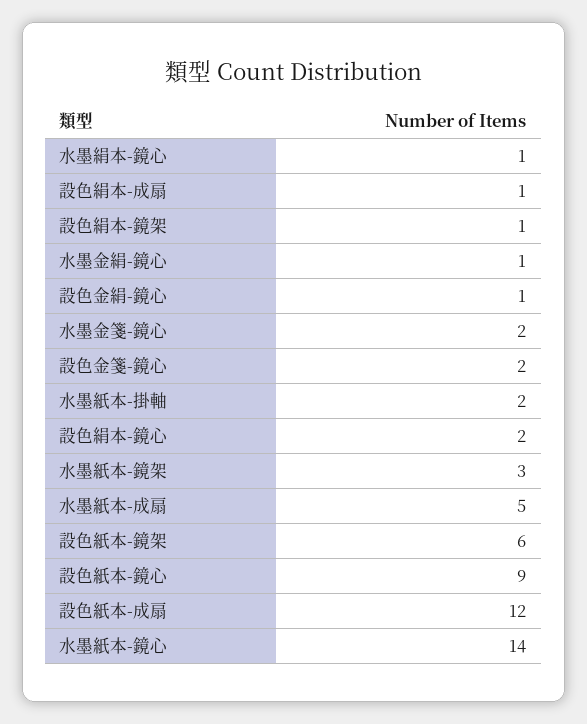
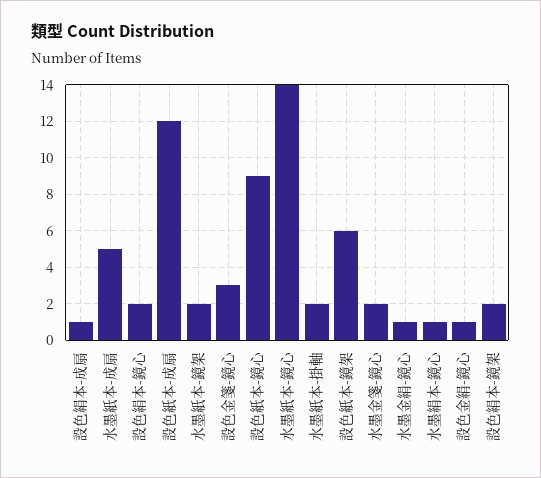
設色絹本-鏡架: 1 -> 2
設色金箋-鏡心: 2 -> 3
水墨紙本-鏡架: 3 -> 2

